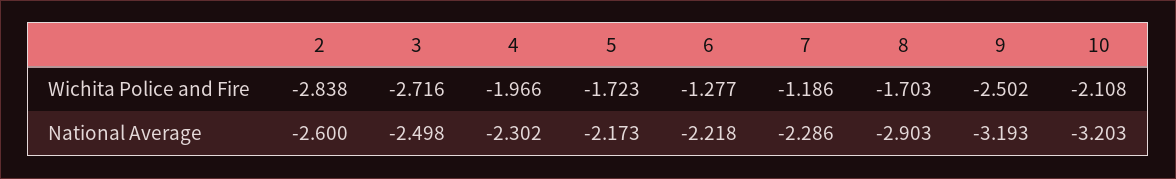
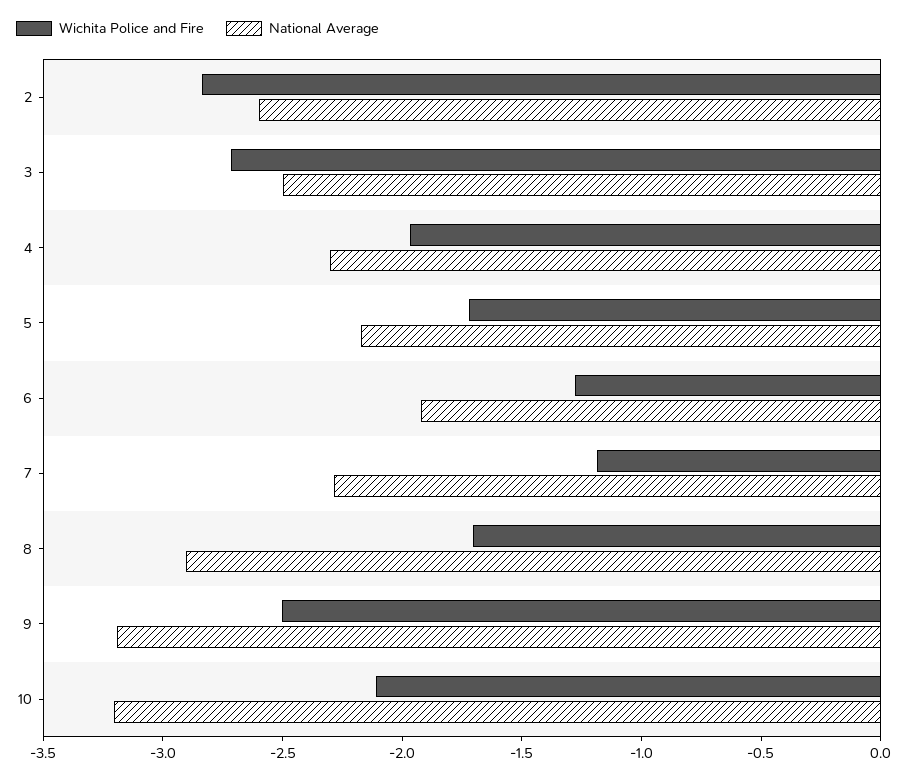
National Average, 6: -2.218 -> -1.9

